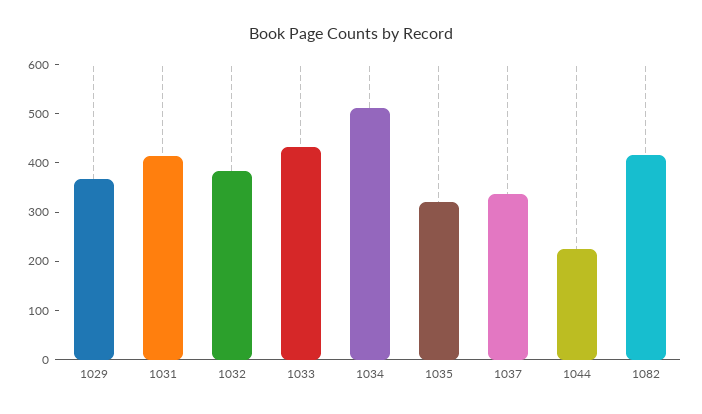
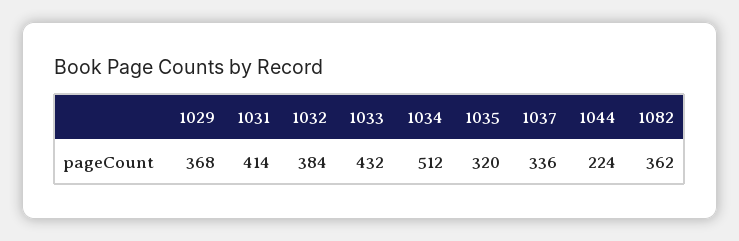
1082: 420 -> 362

